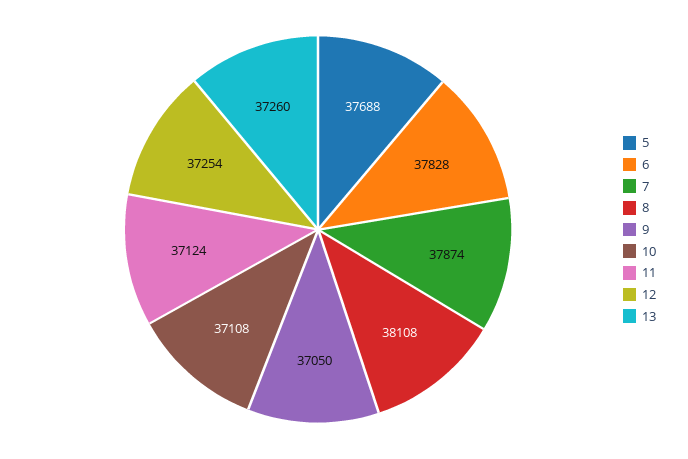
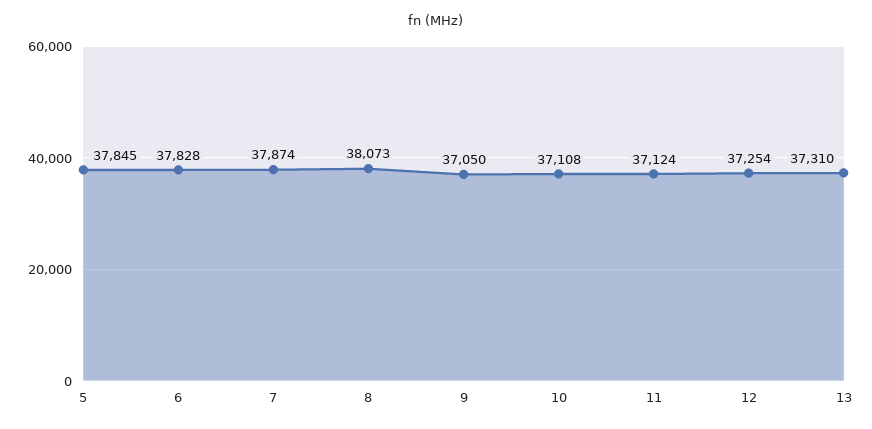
5: 37688 -> 37845
8: 38108 -> 38073
13: 37260 -> 37310

